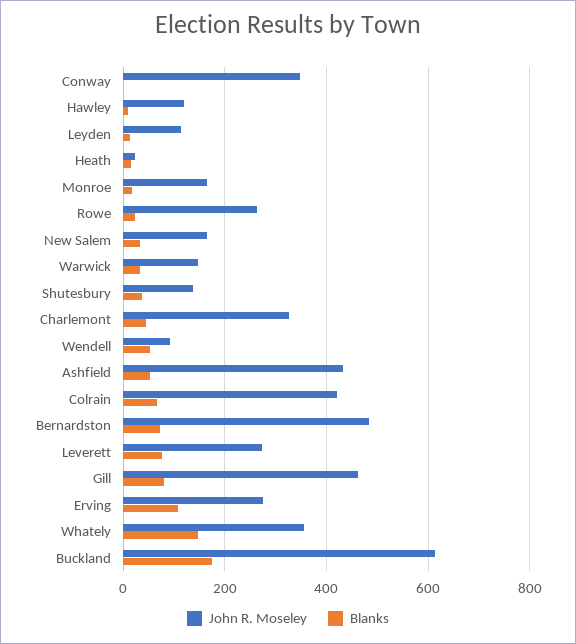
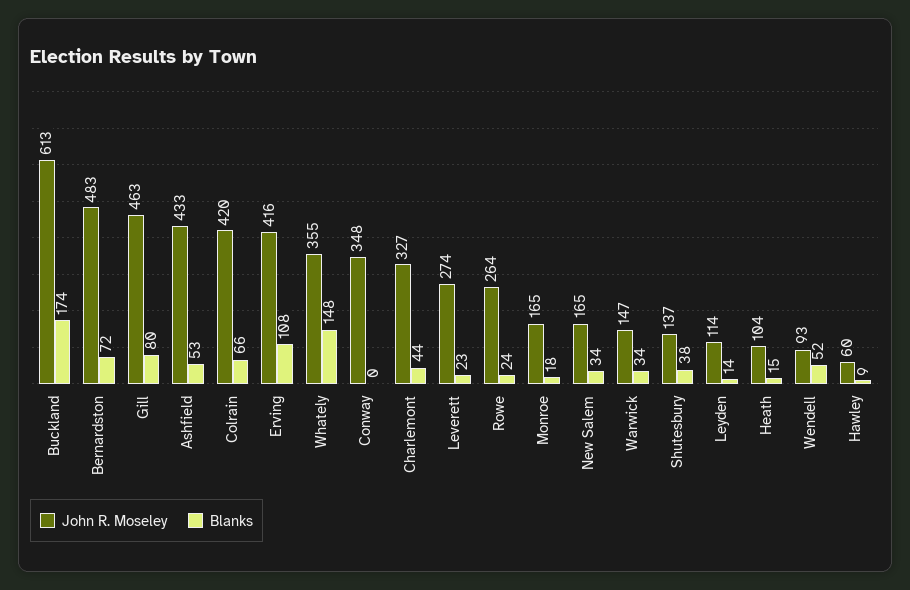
John R. Moseley, Hawley: 120 -> 60
John R. Moseley, Heath: 20 -> 104
Blanks, Leverett: 80 -> 23
John R. Moseley, Erving: 280 -> 416

